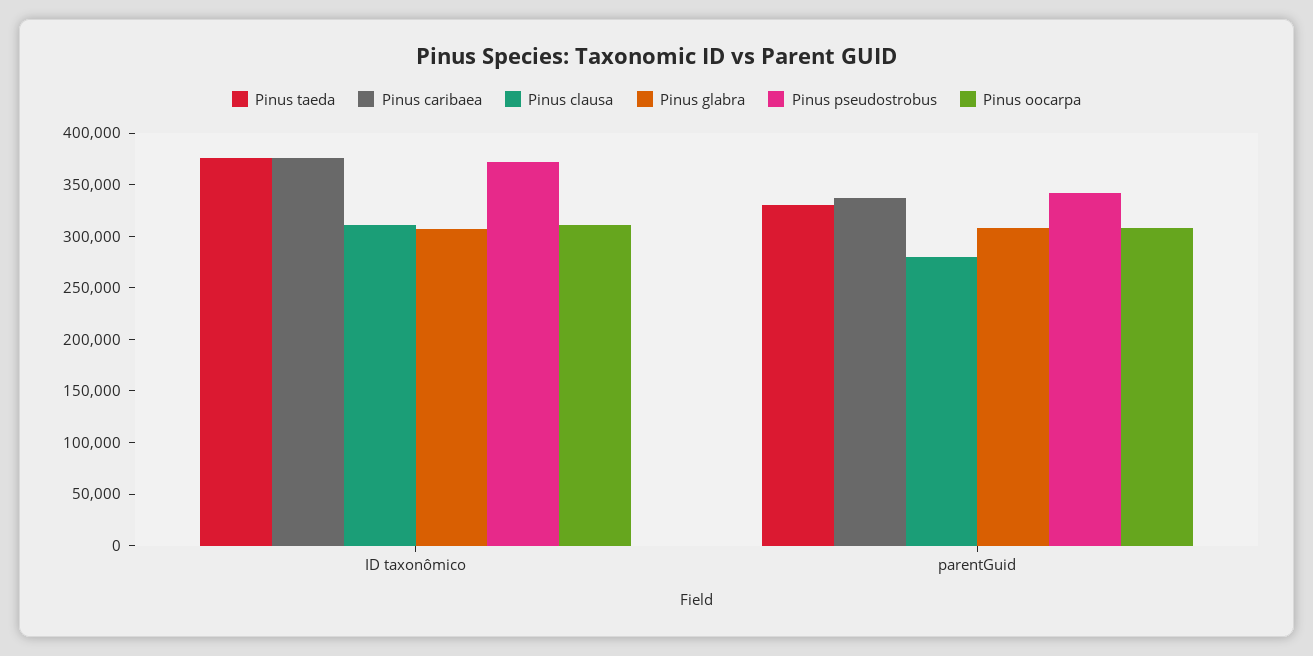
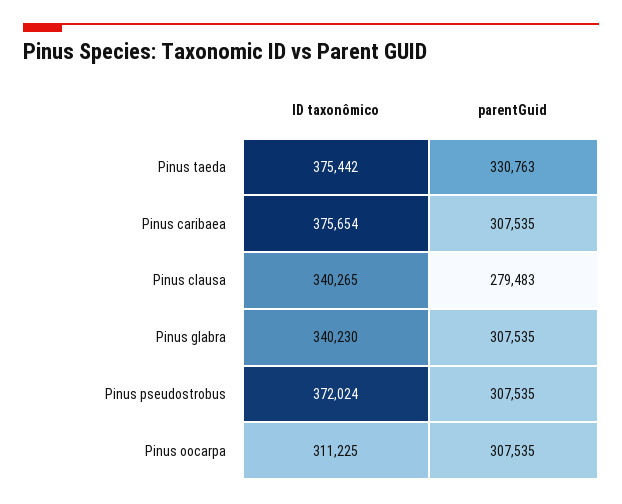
Pinus clausa, ID taxonômico: 310000 -> 340265
Pinus glabra, ID taxonômico: 310000 -> 340230
Pinus caribaea, parentGuid: 340000 -> 307535
Pinus pseudostrobus, parentGuid: 340000 -> 307535

